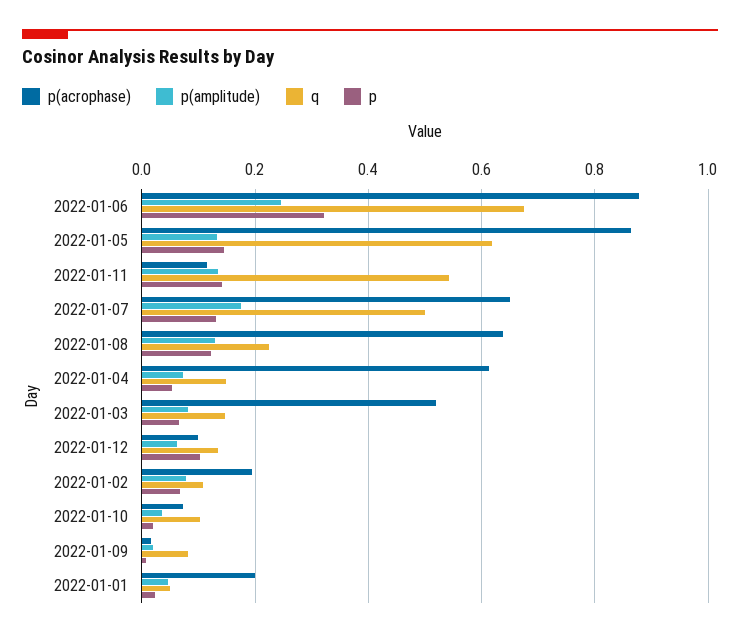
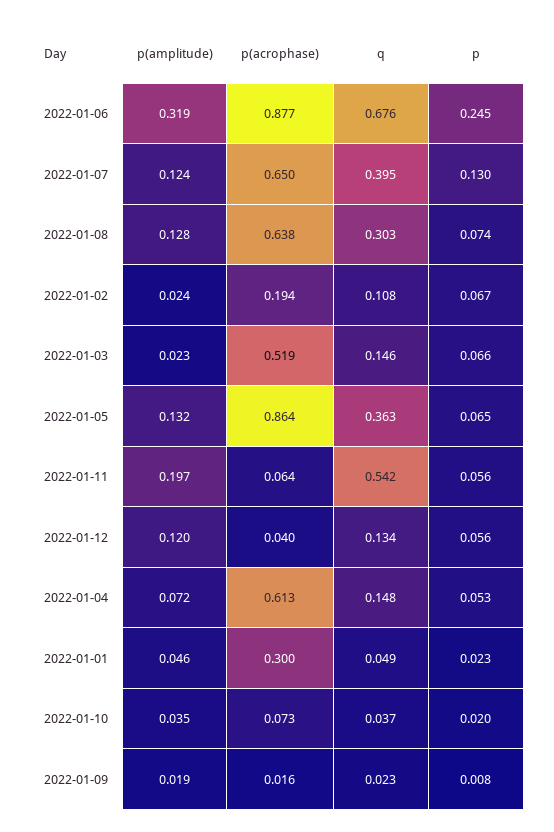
p(amplitude), 2022-01-06: 0.24 -> 0.319
p, 2022-01-06: 0.32 -> 0.245
q, 2022-01-05: 0.62 -> 0.363
p, 2022-01-05: 0.14 -> 0.065
p(acrophase), 2022-01-11: 0.12 -> 0.064
p(amplitude), 2022-01-11: 0.14 -> 0.197
p, 2022-01-11: 0.14 -> 0.056
p(amplitude), 2022-01-07: 0.18 -> 0.124
q, 2022-01-07: 0.5 -> 0.395
q, 2022-01-08: 0.22 -> 0.303
p, 2022-01-08: 0.12 -> 0.074
p(amplitude), 2022-01-03: 0.08 -> 0.023
p(acrophase), 2022-01-12: 0.1 -> 0.04
p(amplitude), 2022-01-12: 0.06 -> 0.12
p, 2022-01-12: 0.1 -> 0.056
p(amplitude), 2022-01-02: 0.08 -> 0.024
q, 2022-01-10: 0.1 -> 0.037
q, 2022-01-09: 0.08 -> 0.023
p(acrophase), 2022-01-01: 0.2 -> 0.3

